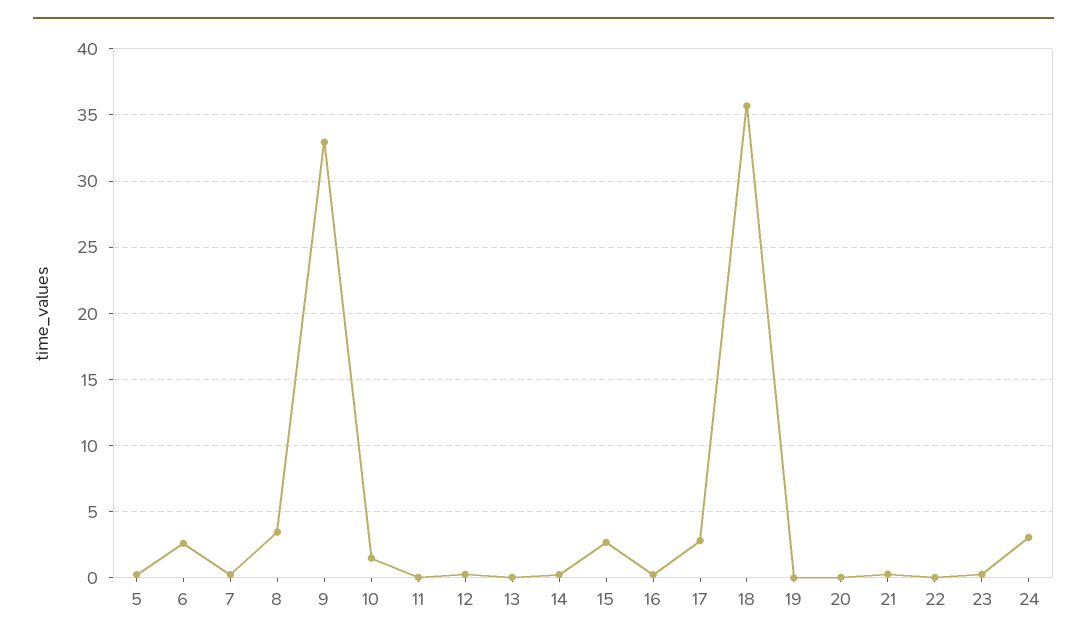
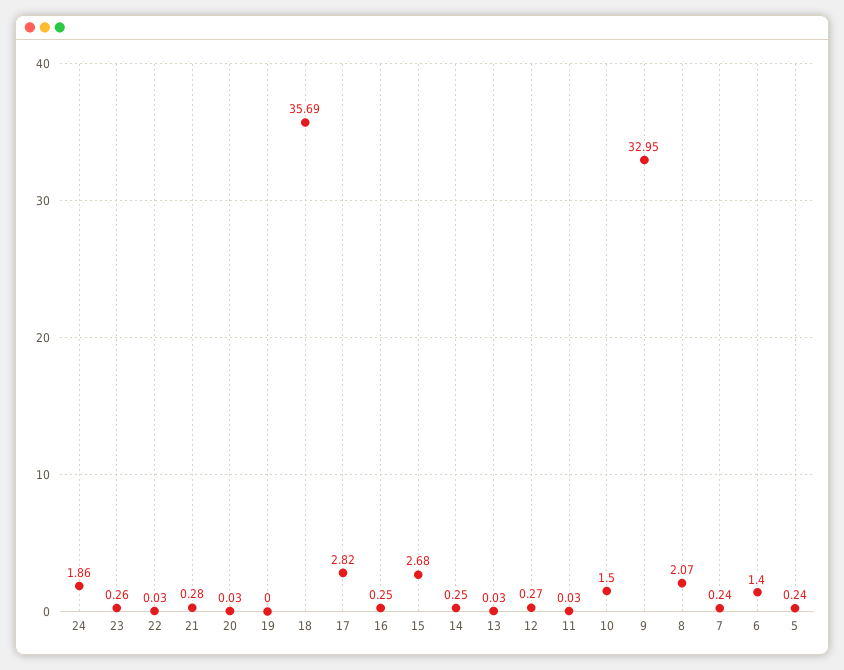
6: 2.5 -> 1.4
8: 3.5 -> 2.07
24: 3 -> 1.86

